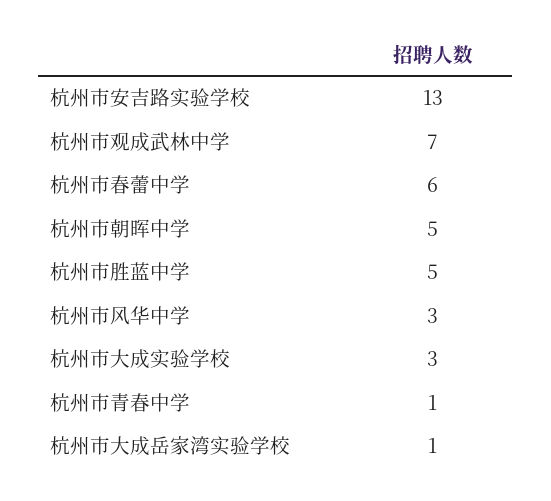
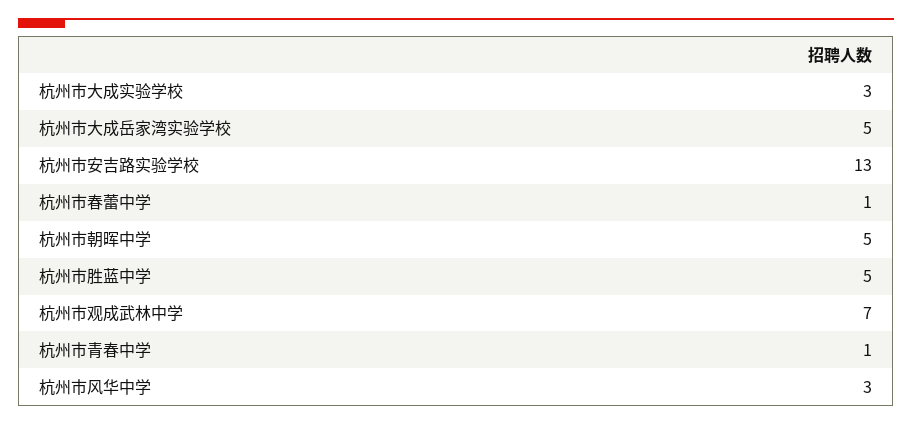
杭州市春蕾中学: 6 -> 1
杭州市大成岳家湾实验学校: 1 -> 5

